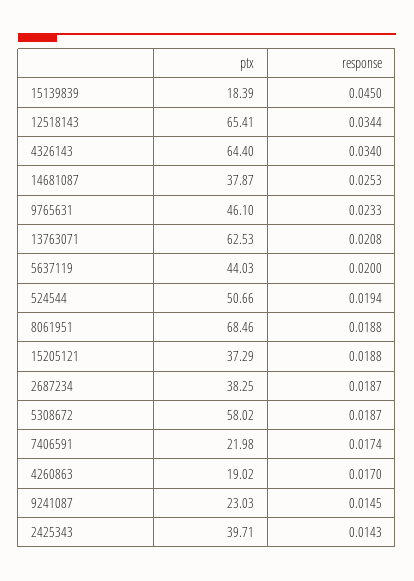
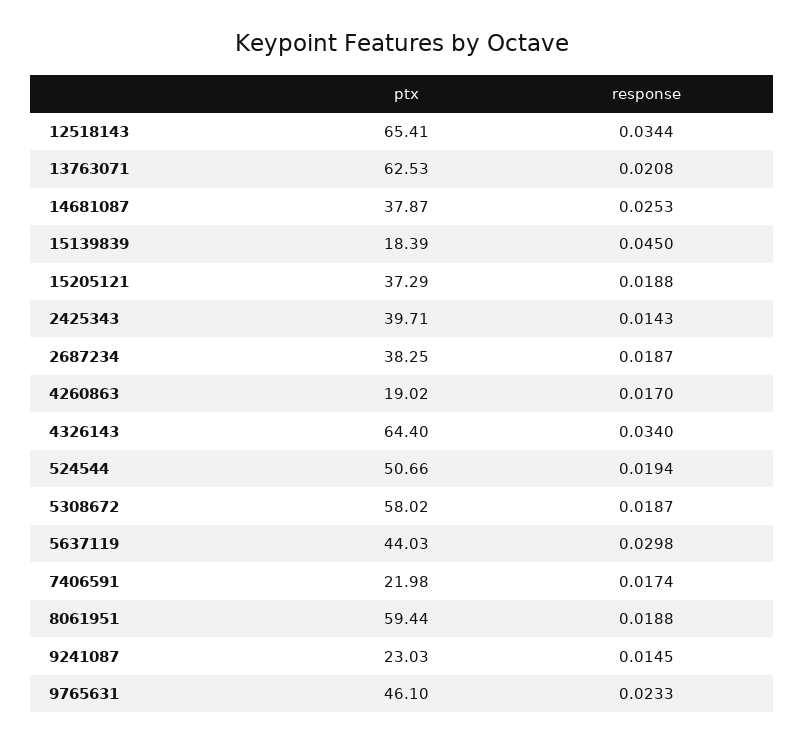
response, 5637119: 0.02 -> 0.0298
ptx, 8061951: 68.46 -> 59.44

